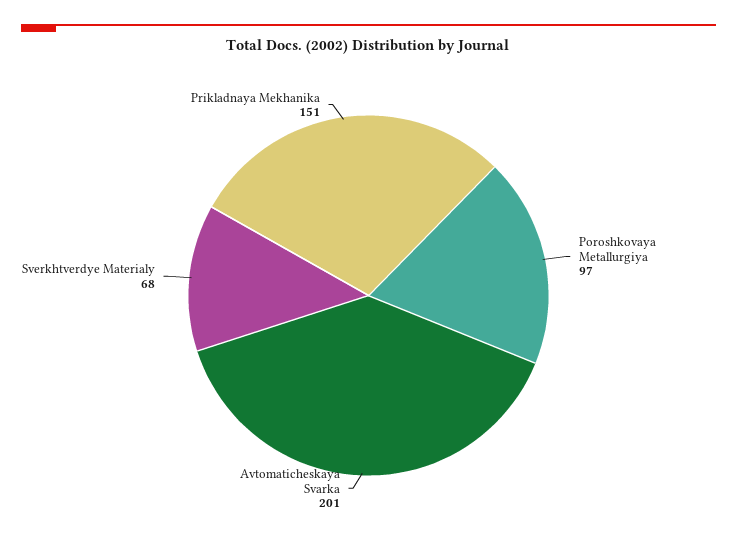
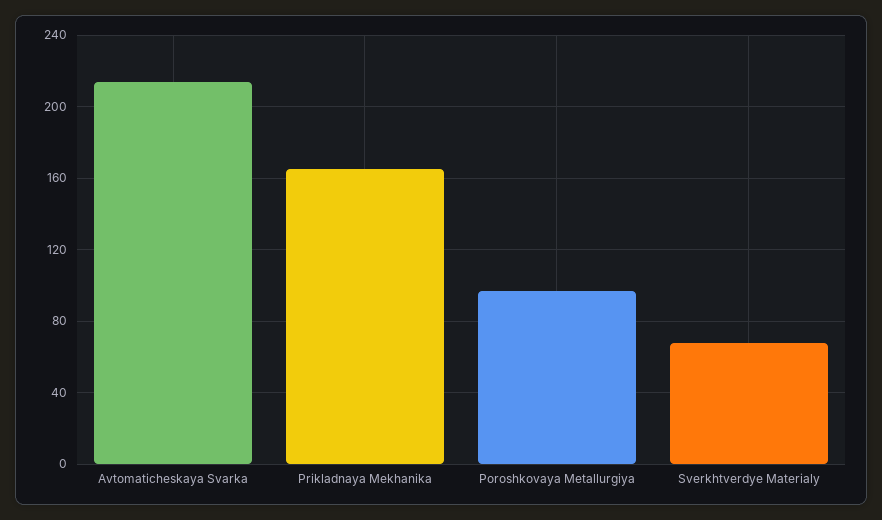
Avtomaticheskaya Svarka: 201 -> 215
Prikladnaya Mekhanika: 151 -> 165

